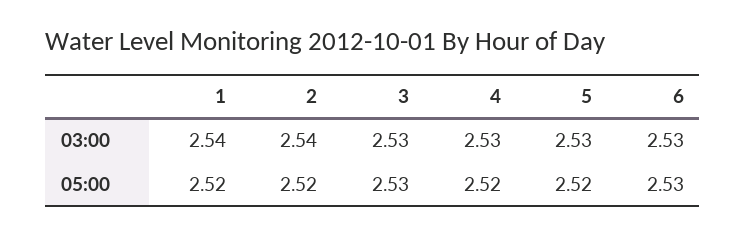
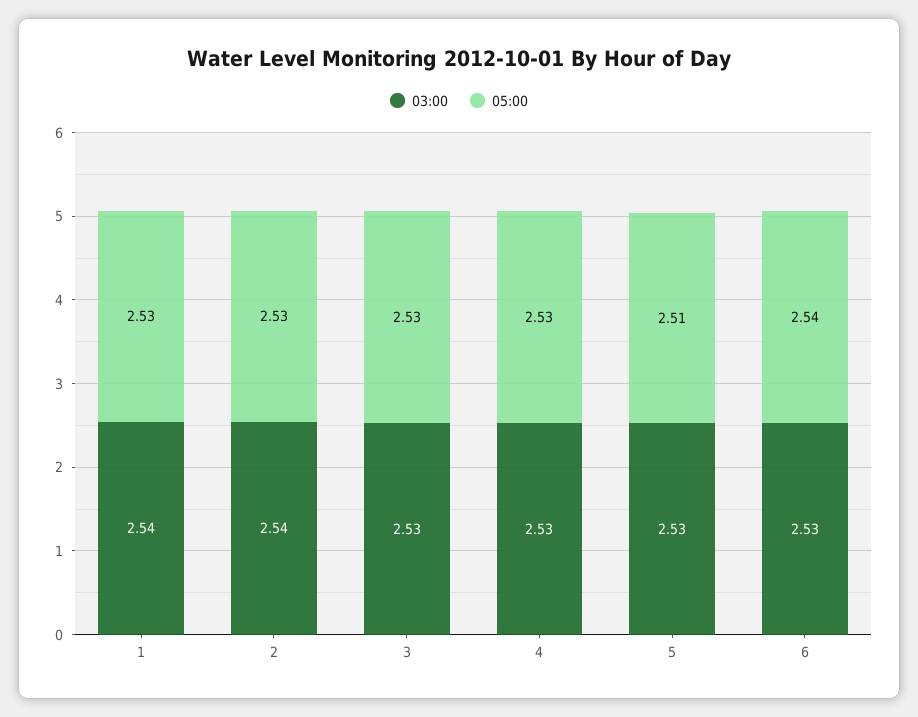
05:00, 1: 2.52 -> 2.53
05:00, 2: 2.52 -> 2.53
05:00, 4: 2.52 -> 2.53
05:00, 5: 2.52 -> 2.51
05:00, 6: 2.53 -> 2.54

